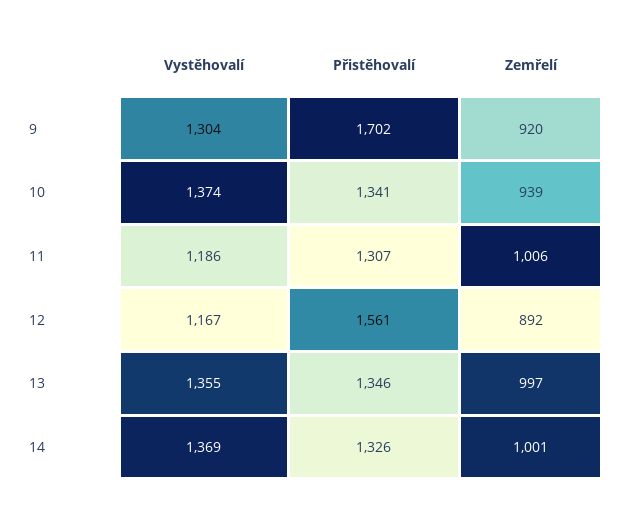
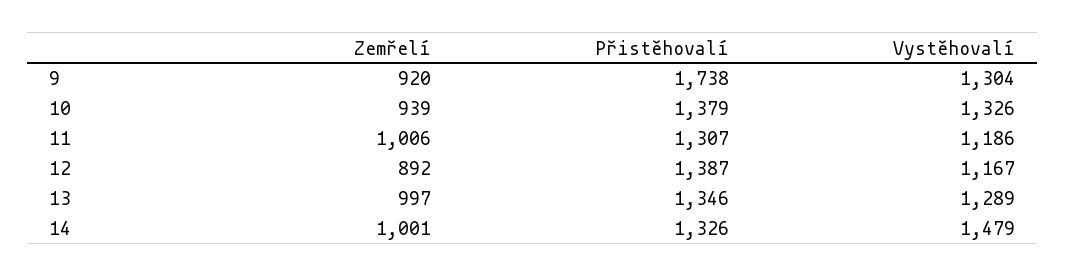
Přistěhovalí, 9: 1702 -> 1738
Vystěhovalí, 10: 1374 -> 1326
Přistěhovalí, 10: 1341 -> 1379
Přistěhovalí, 12: 1561 -> 1387
Vystěhovalí, 13: 1355 -> 1289
Vystěhovalí, 14: 1369 -> 1479

